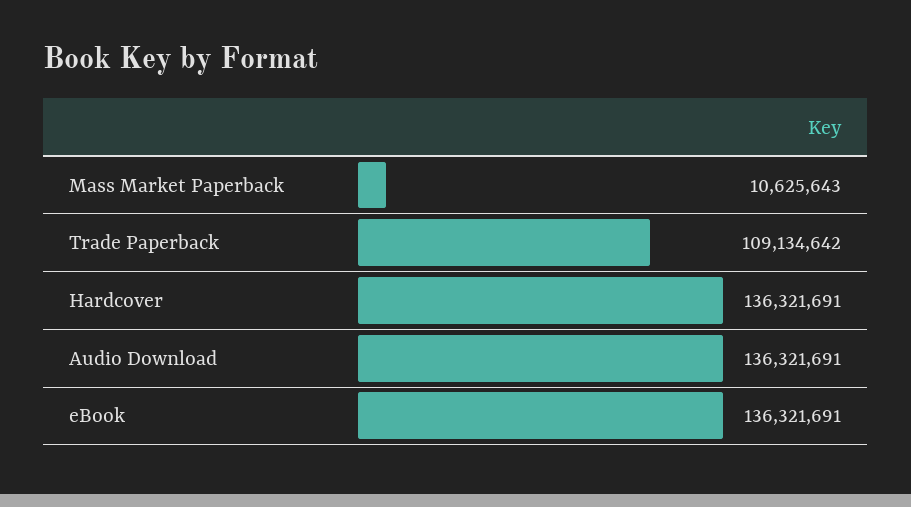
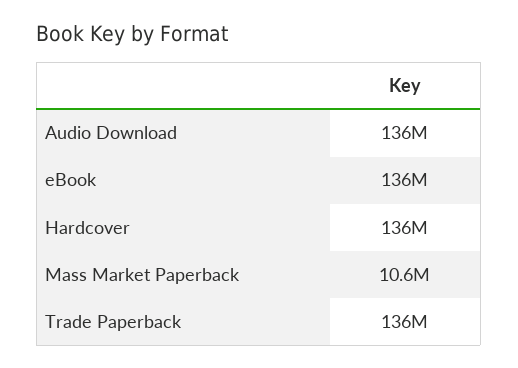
Trade Paperback: 109134642 -> 136000000

